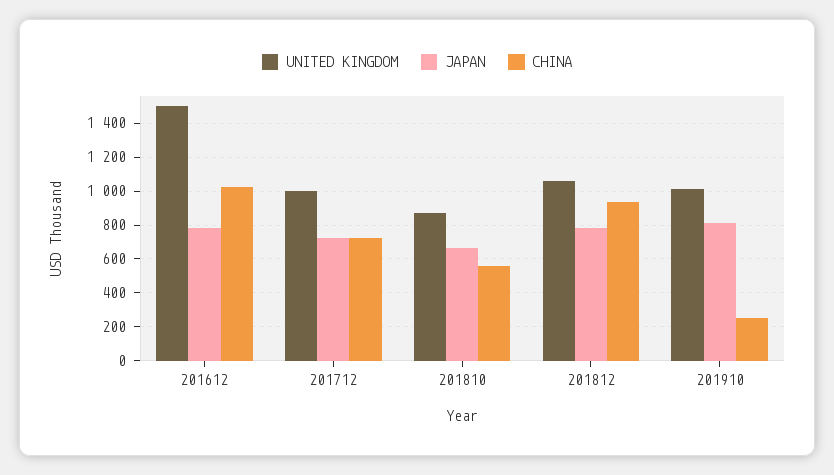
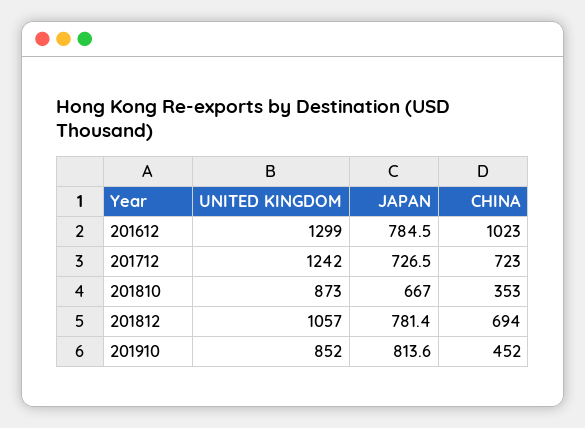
UNITED KINGDOM, 201612: 1500 -> 1299
UNITED KINGDOM, 201712: 1000 -> 1242
CHINA, 201810: 550 -> 353
CHINA, 201812: 950 -> 694
UNITED KINGDOM, 201910: 1000 -> 852
CHINA, 201910: 250 -> 452

